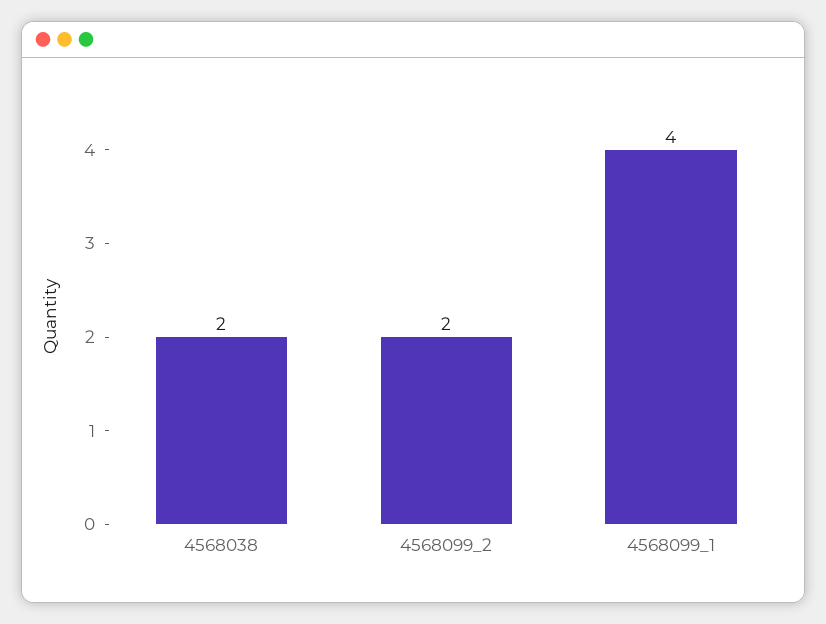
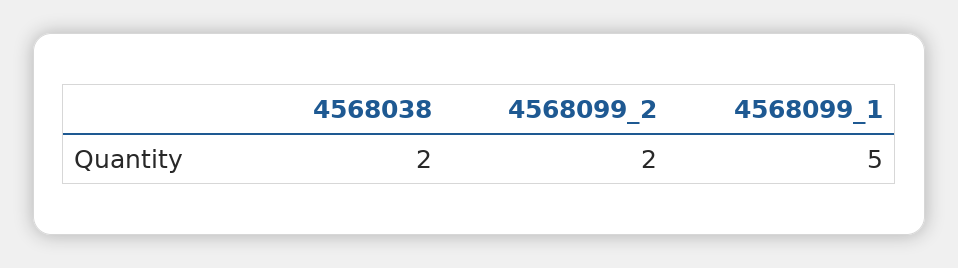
4568099_1: 4 -> 5

